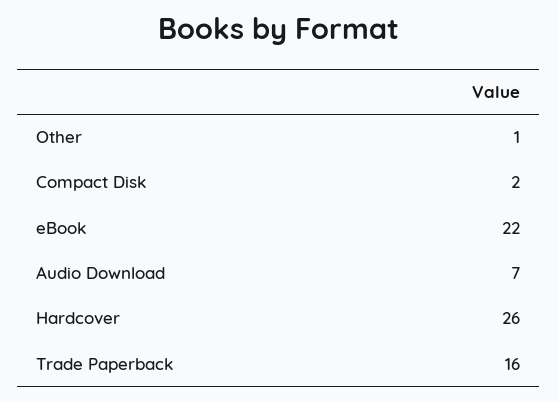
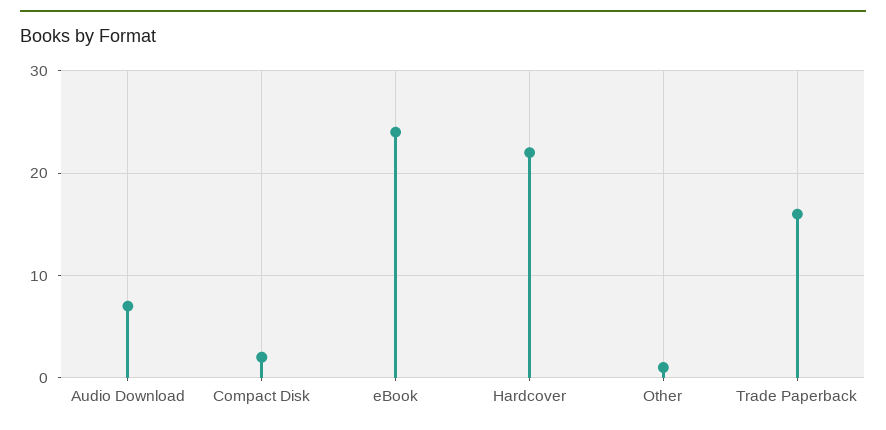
eBook: 22 -> 24
Hardcover: 26 -> 22

